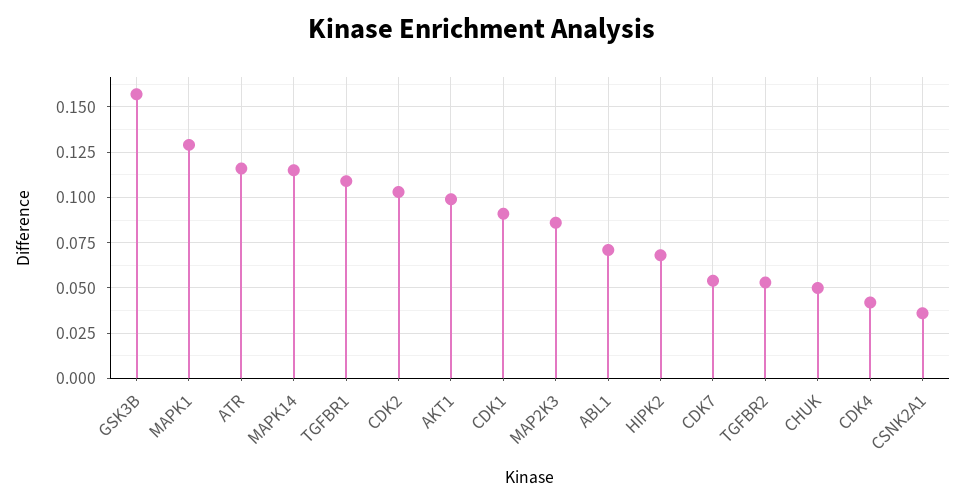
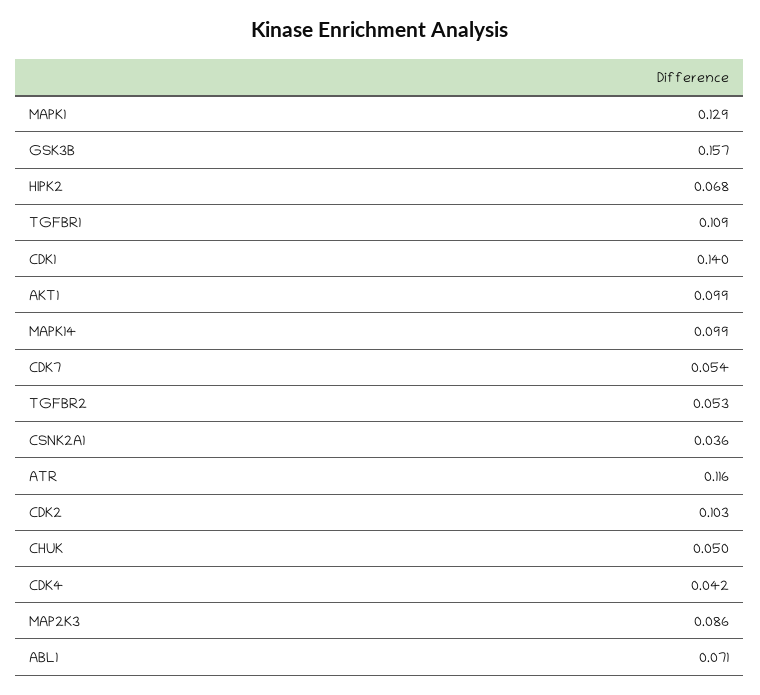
MAPK14: 0.115 -> 0.099
CDK1: 0.09 -> 0.14

